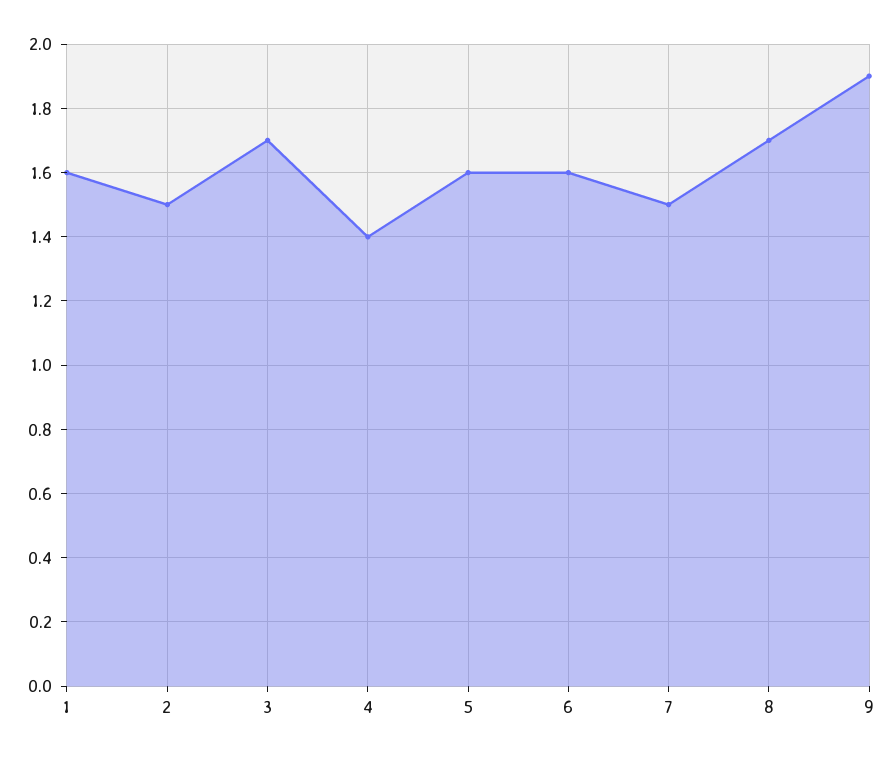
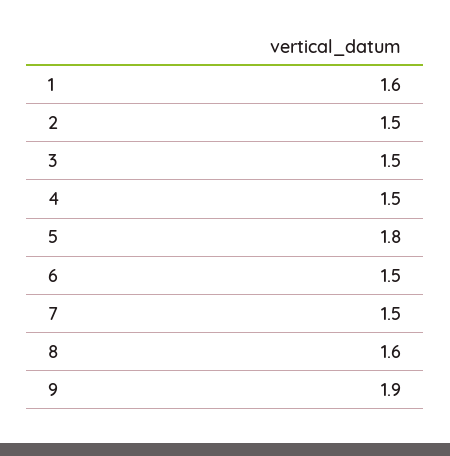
3: 1.7 -> 1.5
4: 1.4 -> 1.5
5: 1.6 -> 1.8
6: 1.6 -> 1.5
8: 1.7 -> 1.6

